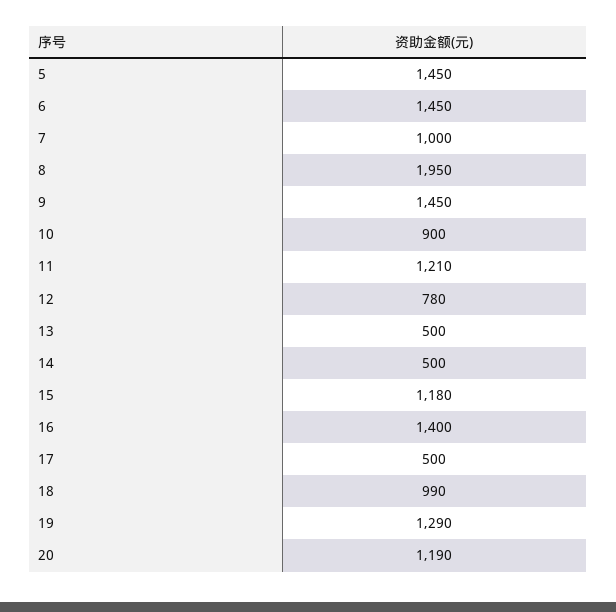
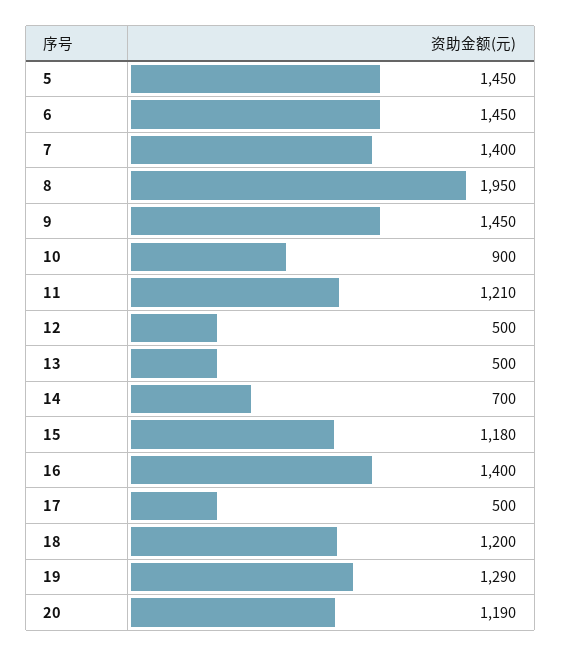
7: 1000 -> 1400
12: 780 -> 500
14: 500 -> 700
18: 990 -> 1200

